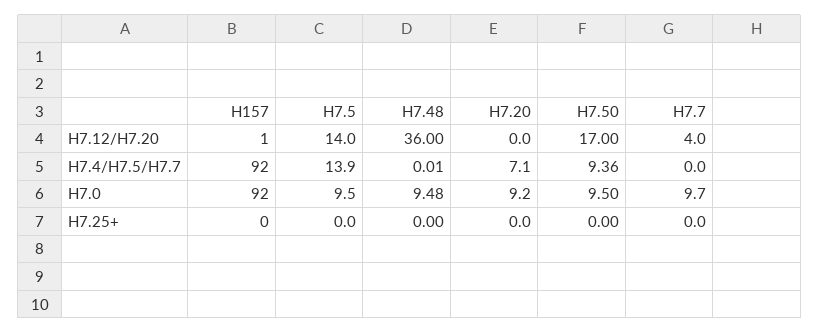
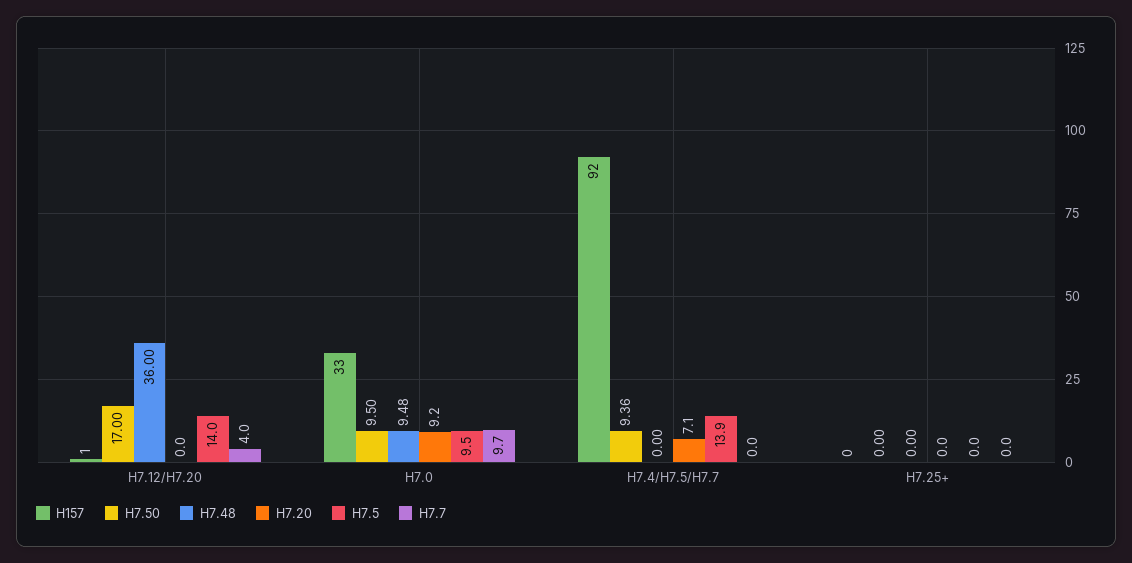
H7.48, H7.4/H7.5/H7.7: 0.01 -> 0
H157, H7.0: 92 -> 33

